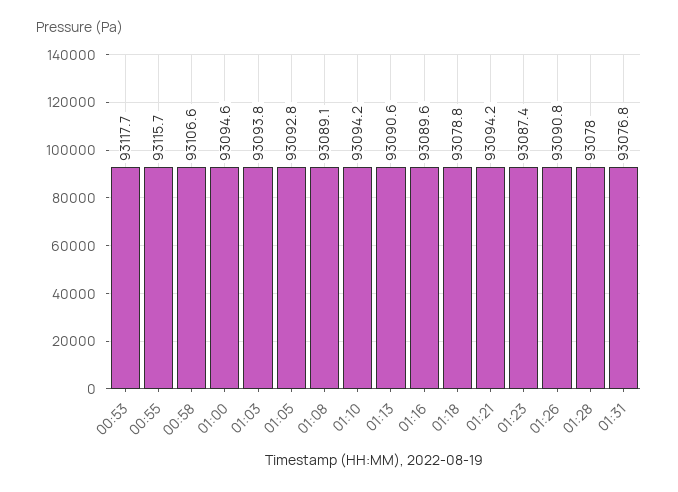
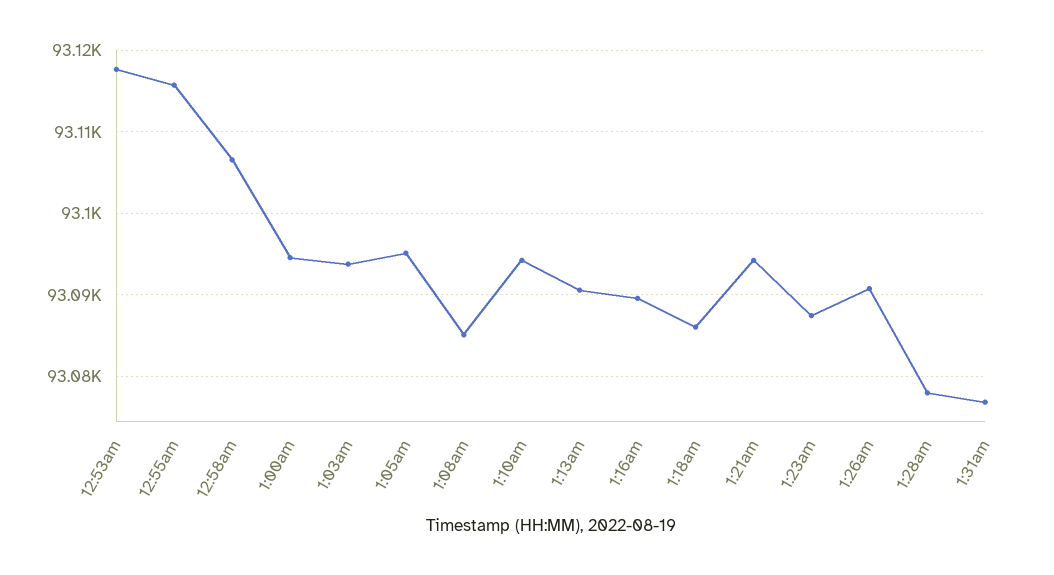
01:05: 93092.8 -> 93095
01:08: 93089.1 -> 93085
01:18: 93078.8 -> 93086

